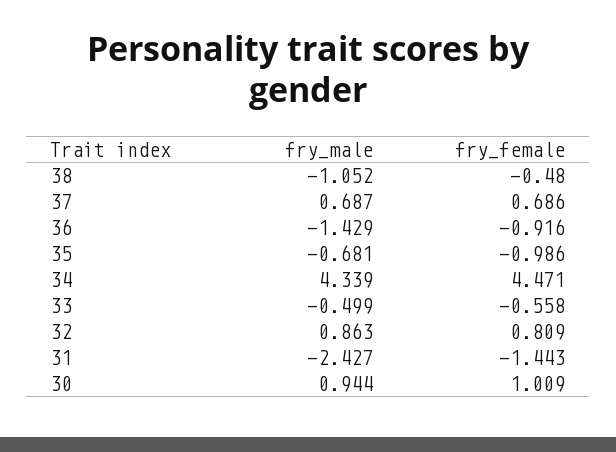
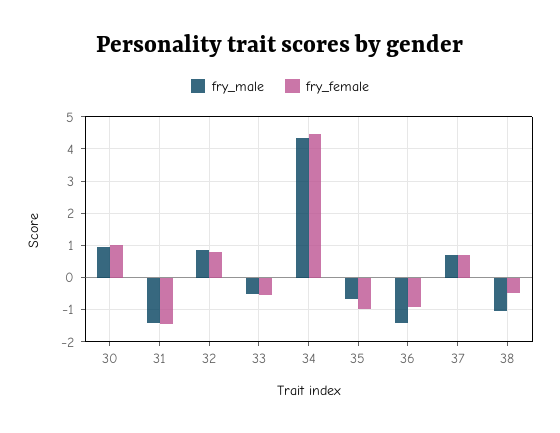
fry_male, 31: -2.427 -> -1.4

